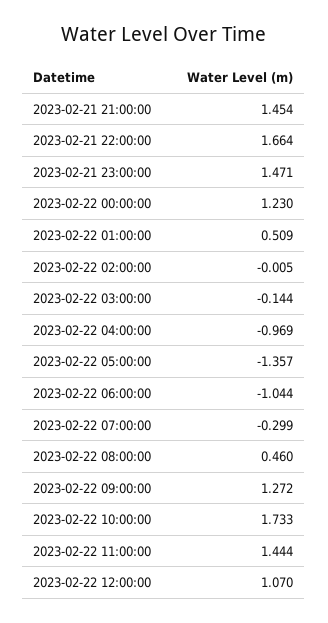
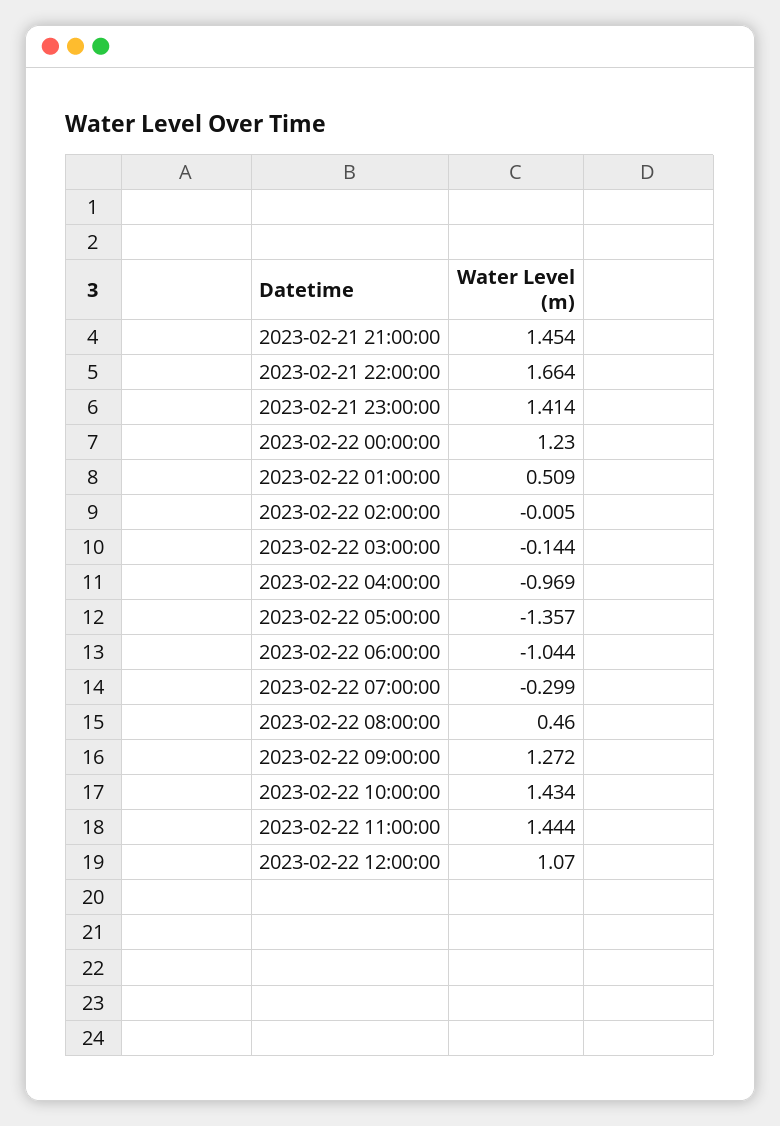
2023-02-21 23:00:00: 1.471 -> 1.414
2023-02-22 10:00:00: 1.733 -> 1.434

